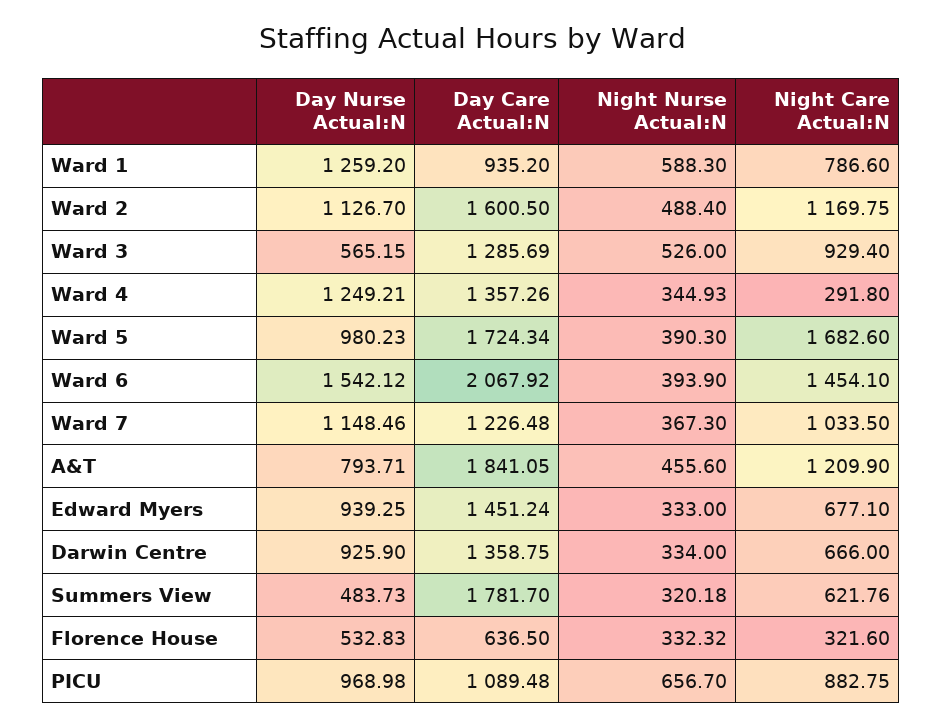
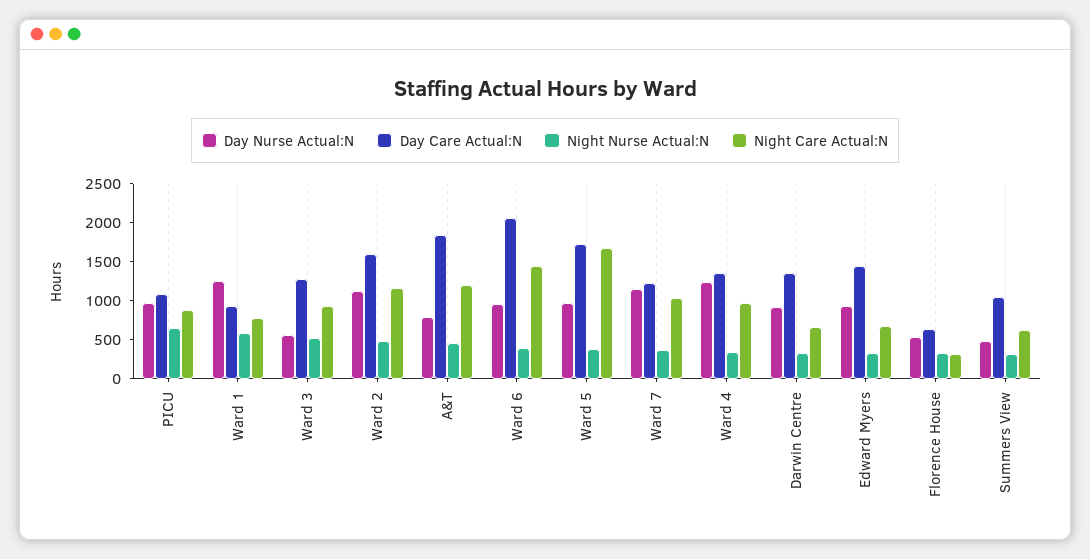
Night Care Actual:N, Ward 4: 291.8 -> 1000
Day Nurse Actual:N, Ward 6: 1542.12 -> 1000
Day Care Actual:N, Summers View: 1781.7 -> 1000

